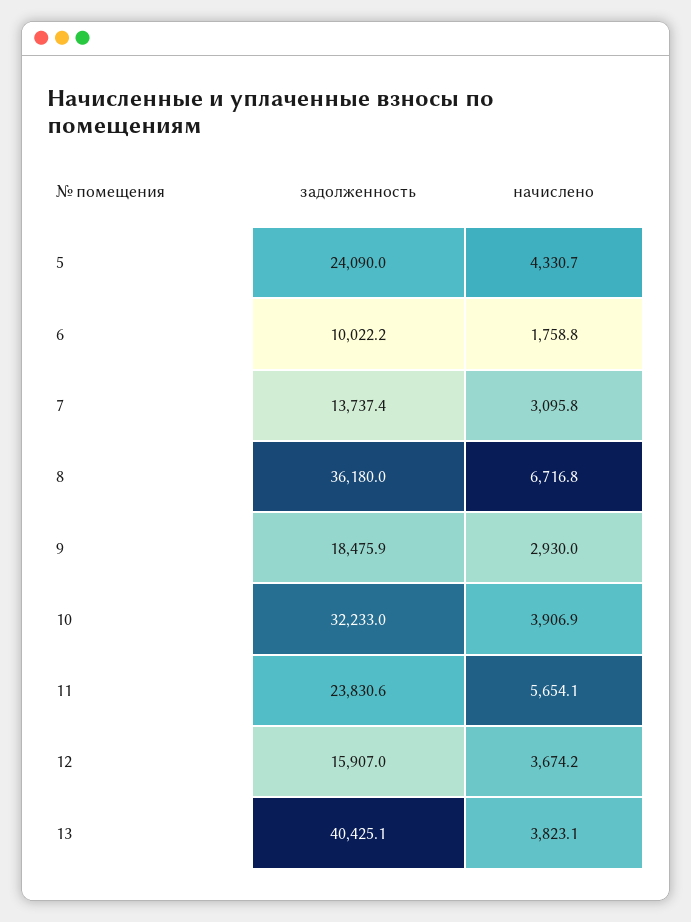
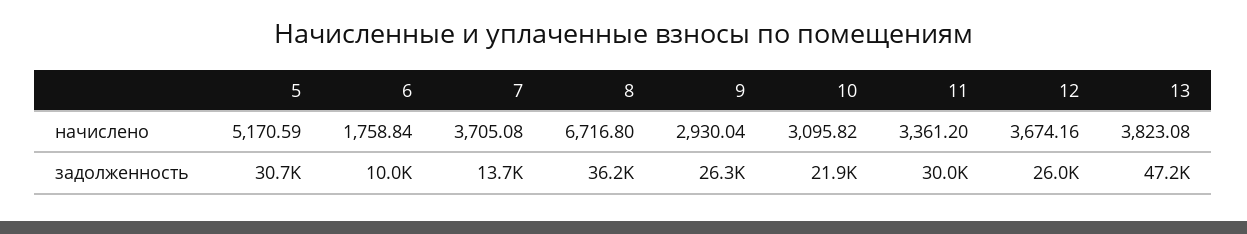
задолженность, 5: 24090 -> 30700
начислено, 5: 4330.7 -> 5170.59
начислено, 7: 3095.8 -> 3705.08
задолженность, 9: 18475.9 -> 26300
задолженность, 10: 32233 -> 21900
начислено, 10: 3906.9 -> 3095.82
задолженность, 11: 23830.6 -> 30000
начислено, 11: 5654.1 -> 3361.2
задолженность, 12: 15907 -> 26000
задолженность, 13: 40425.1 -> 47200

